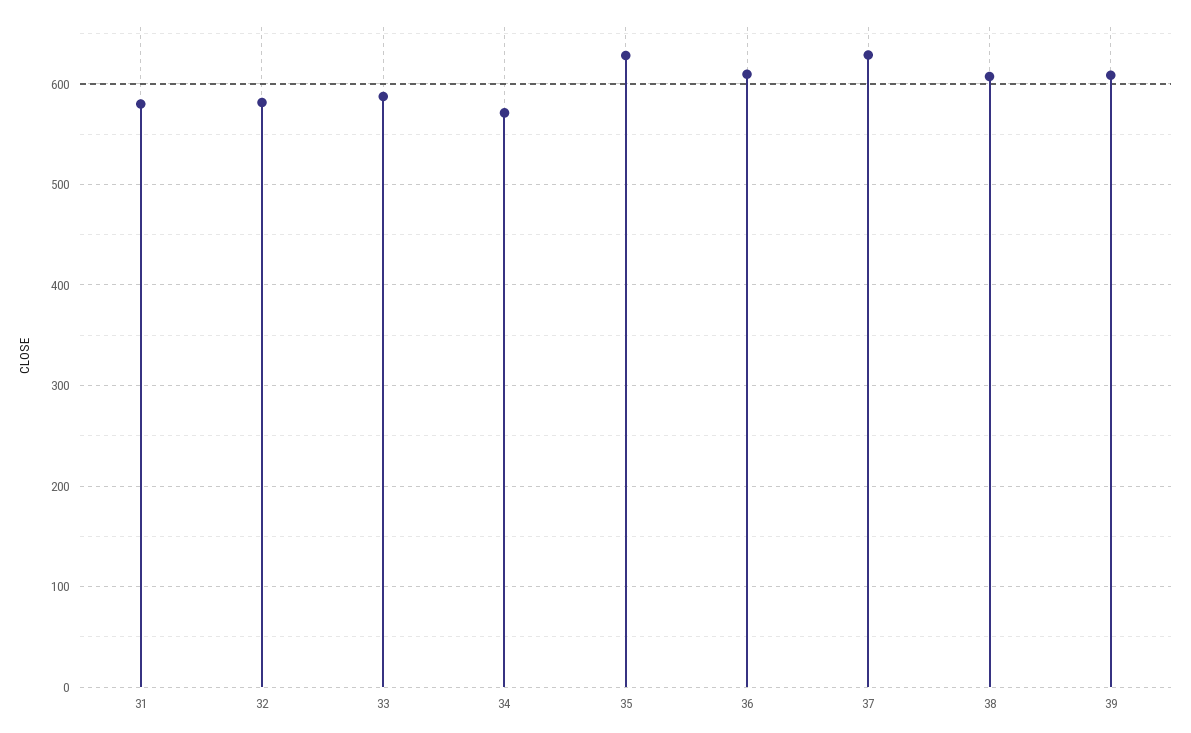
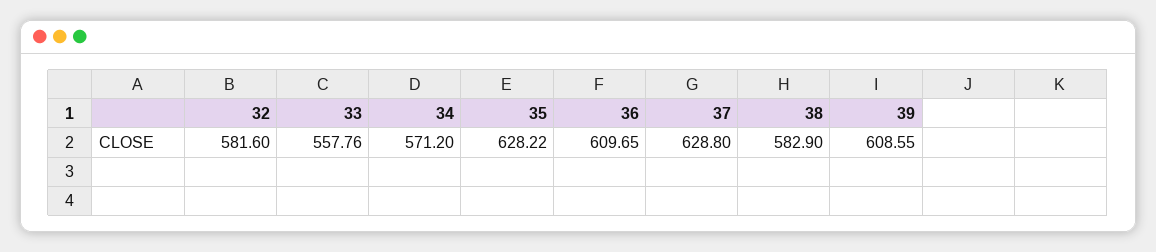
31: 580 -> none
33: 590 -> 557.76
38: 610 -> 582.9

